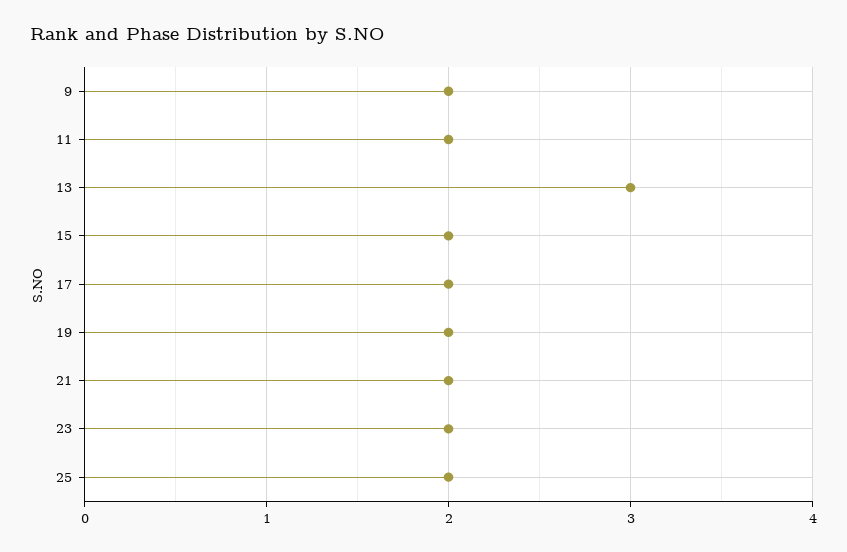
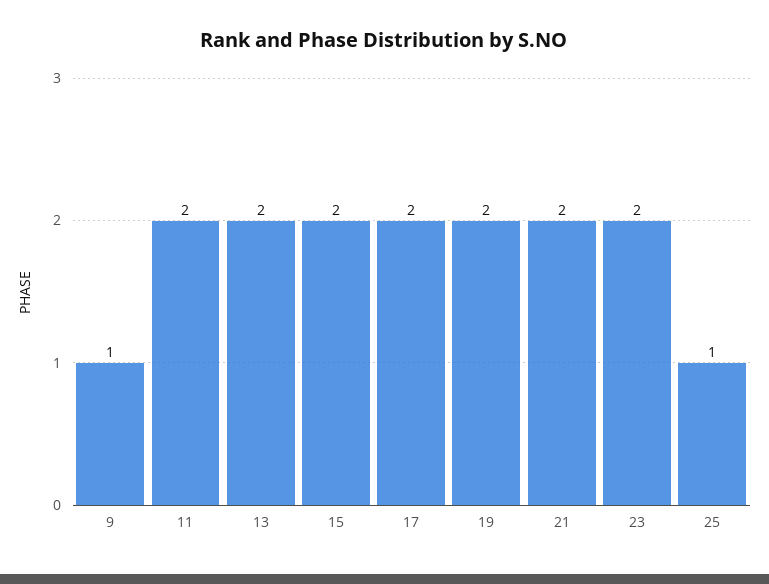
9: 2 -> 1
13: 3 -> 2
25: 2 -> 1

